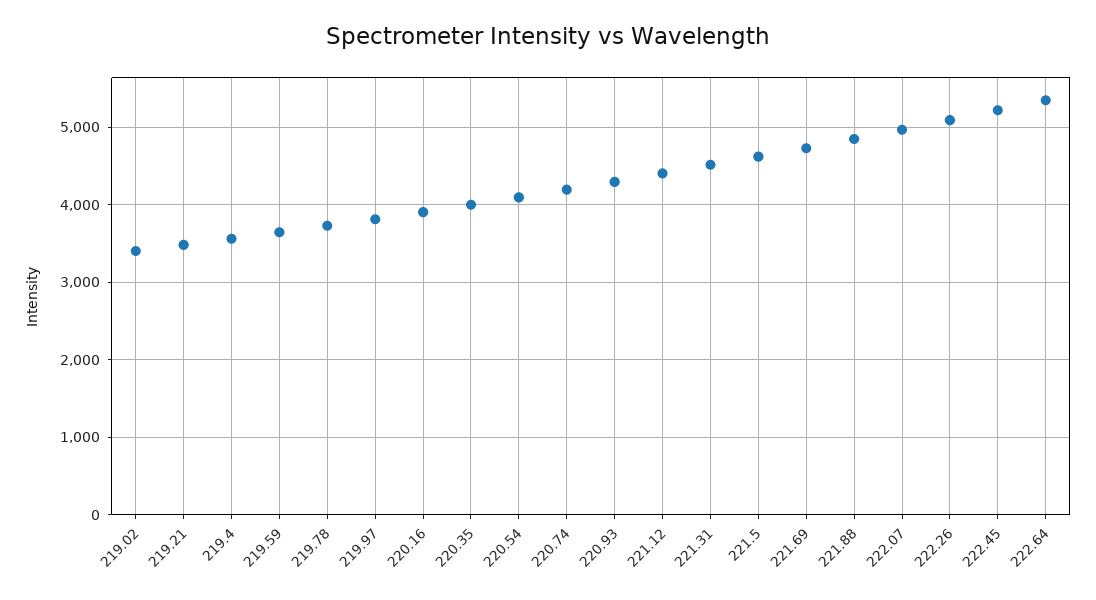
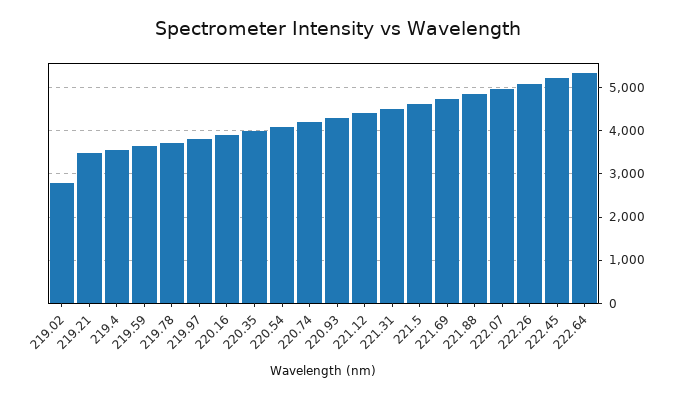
219.02: 3400 -> 2800

